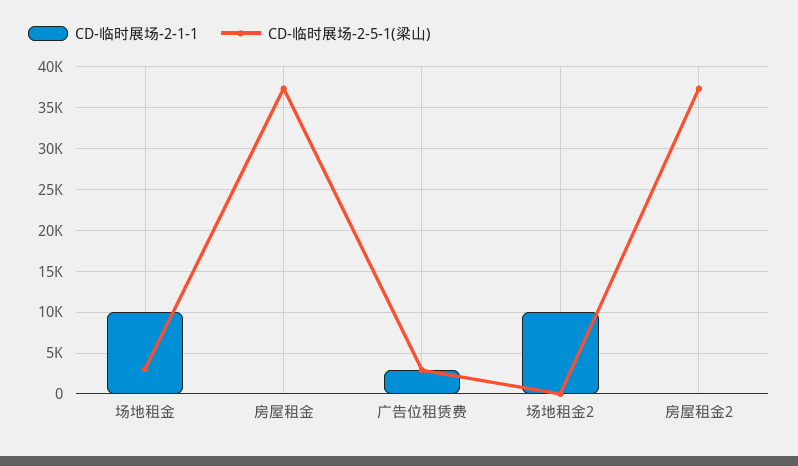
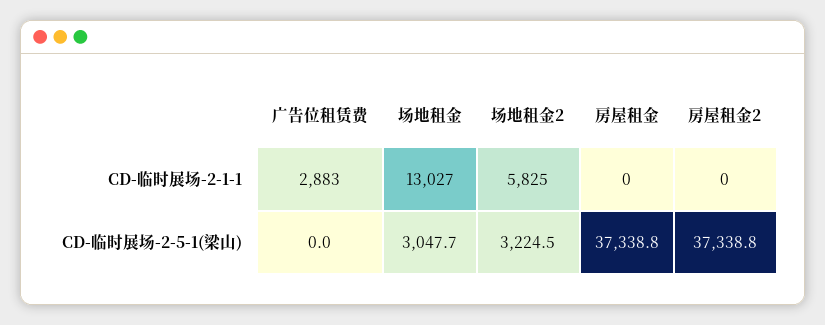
CD-临时展场-2-1-1, 场地租金: 10000 -> 13027
CD-临时展场-2-5-1(梁山), 广告位租赁费: 3000 -> 0
CD-临时展场-2-1-1, 场地租金2: 10000 -> 5825
CD-临时展场-2-5-1(梁山), 场地租金2: 0 -> 3224.5

